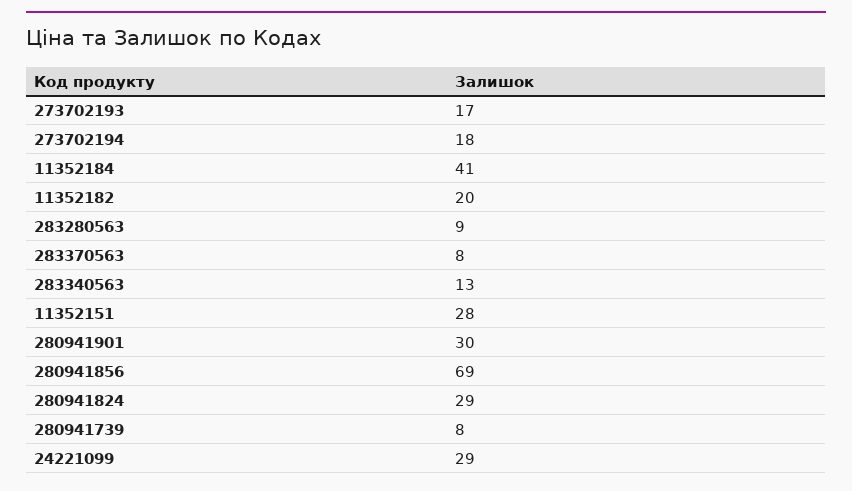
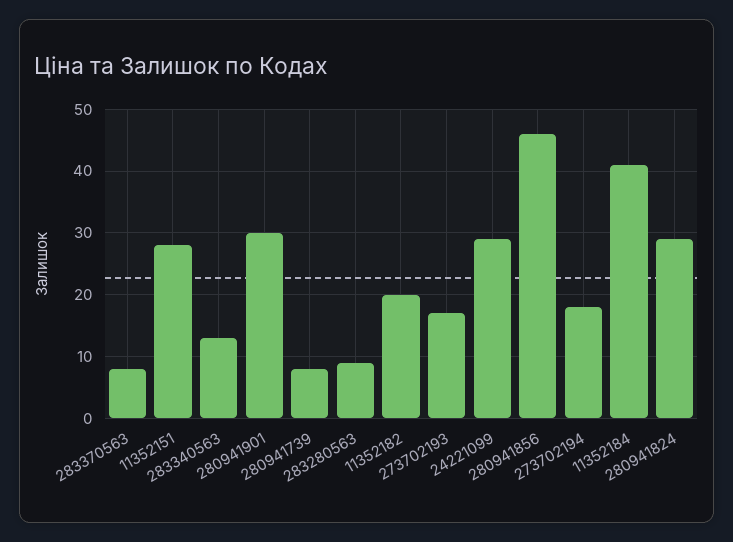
280941856: 69 -> 46

